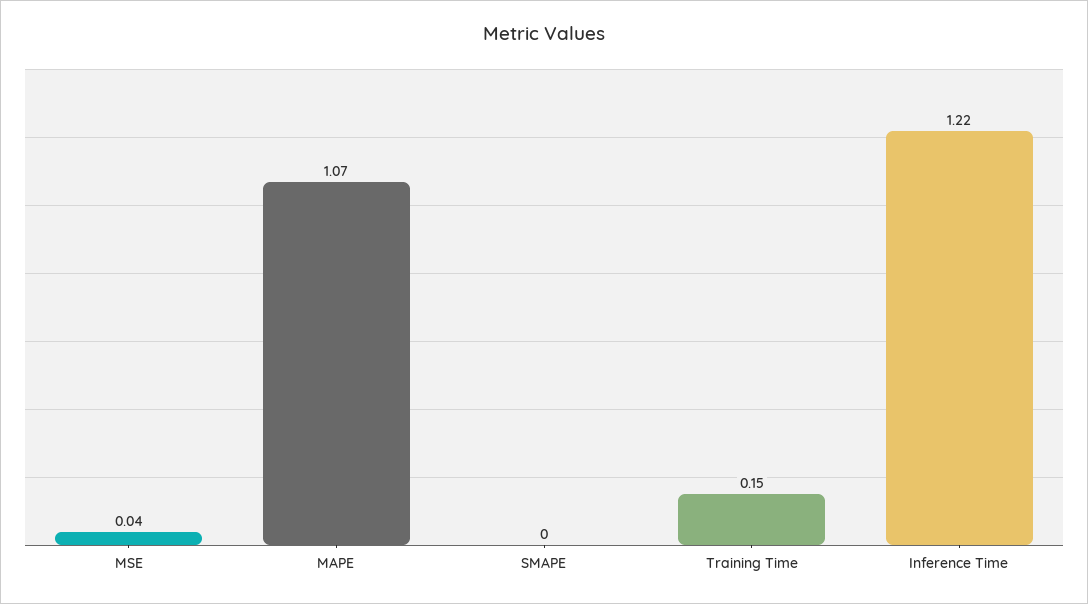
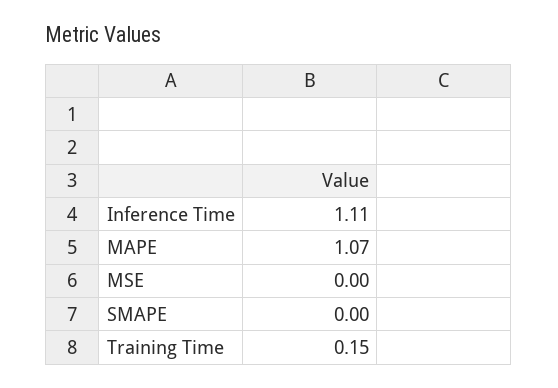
MSE: 0.04 -> 0
Inference Time: 1.22 -> 1.11

